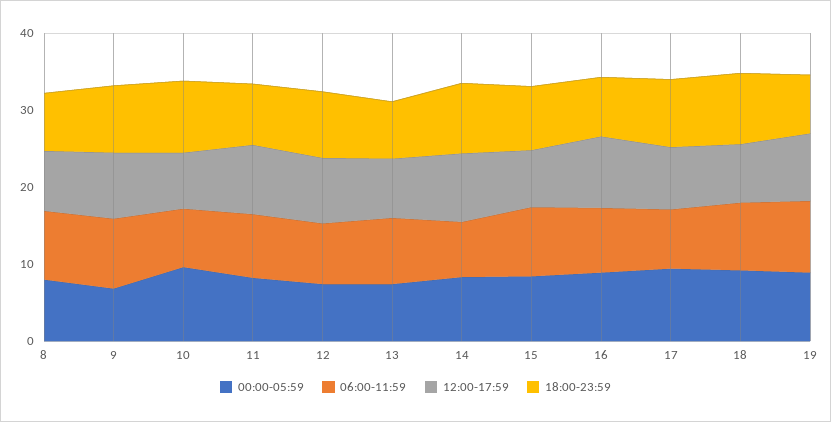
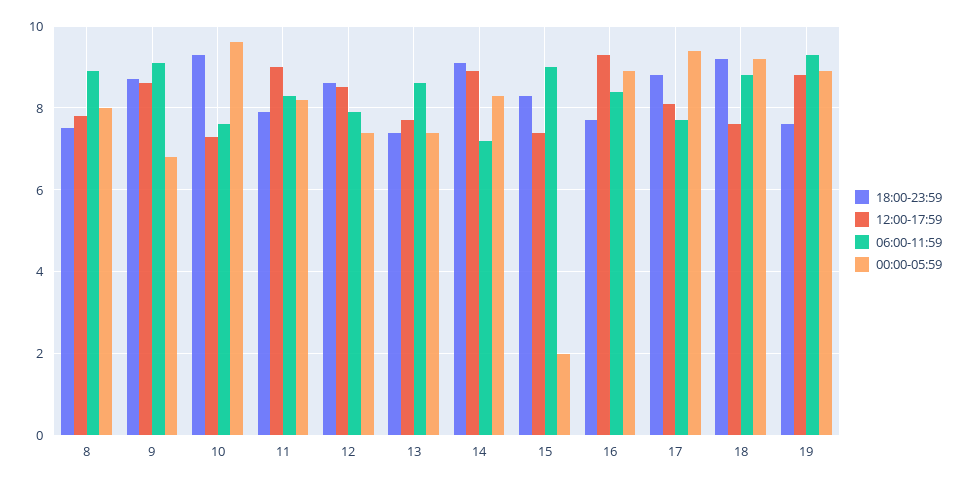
00:00-05:59, 15: 8 -> 2

